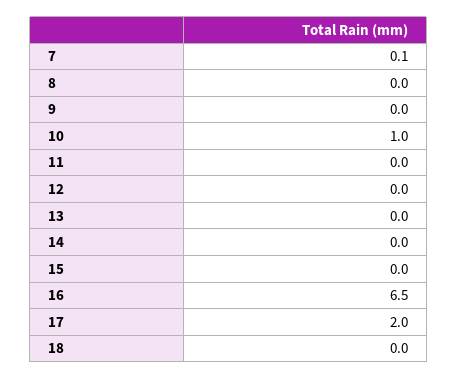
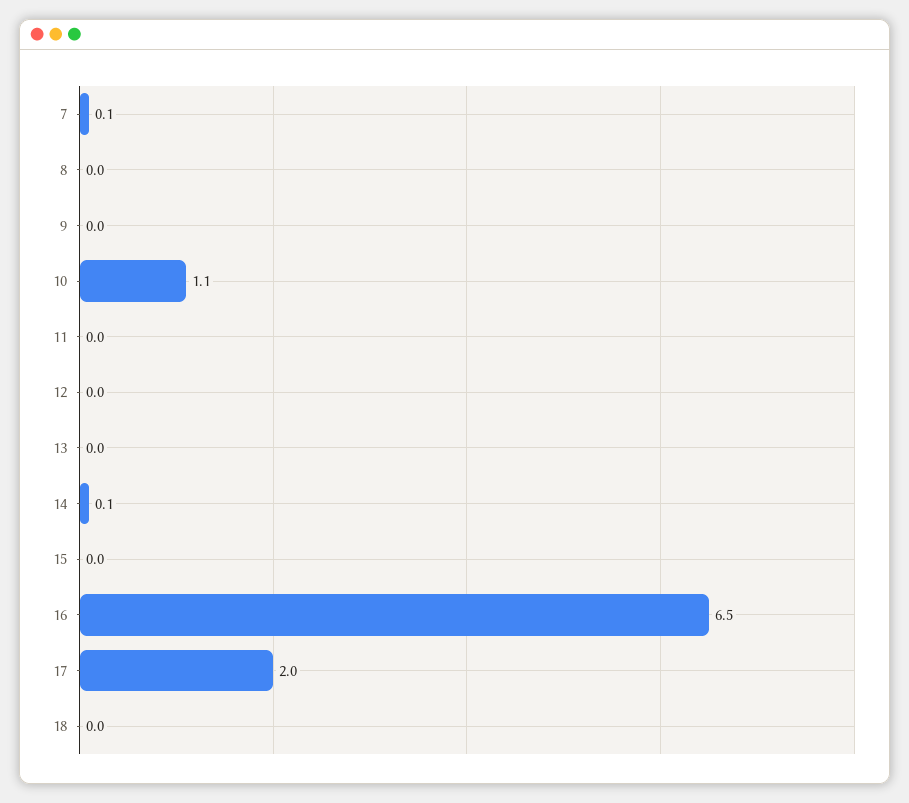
10: 1 -> 1.1
14: 0 -> 0.1

